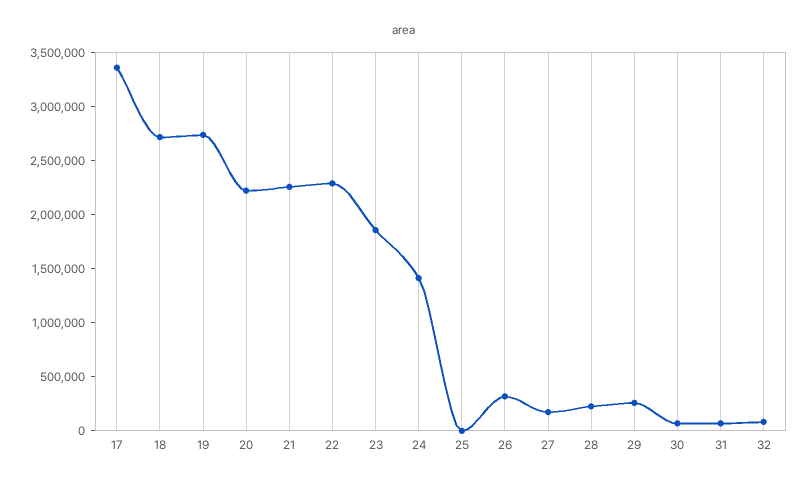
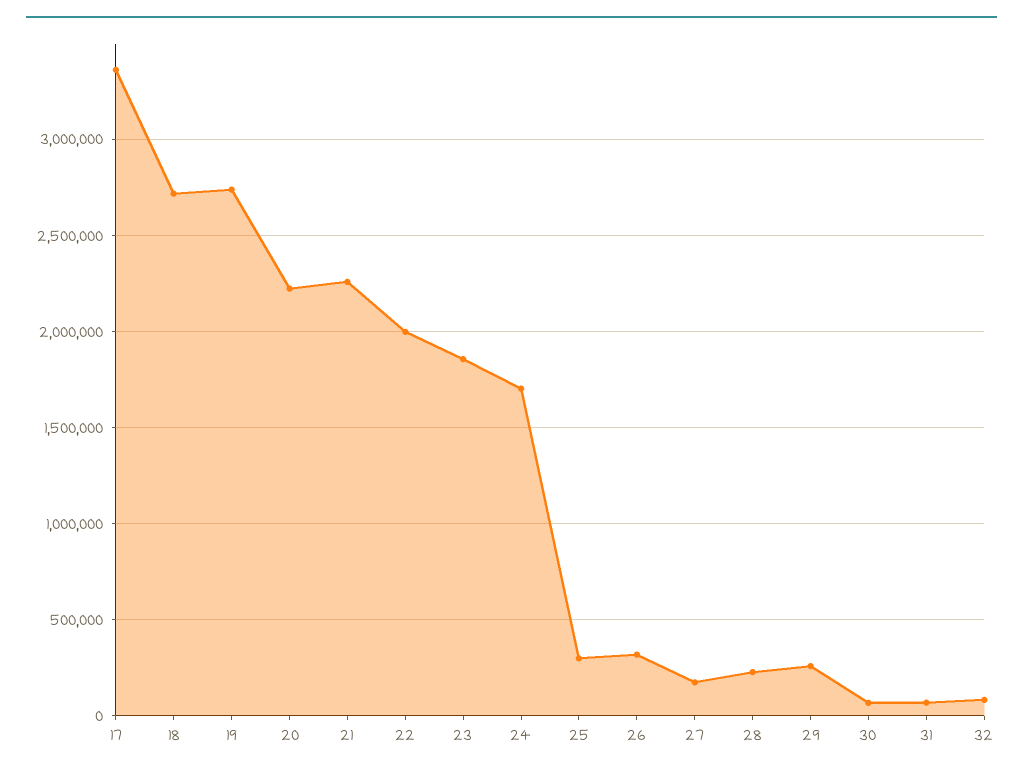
22: 2300000 -> 2000000
24: 1400000 -> 1700000
25: 0 -> 300000

